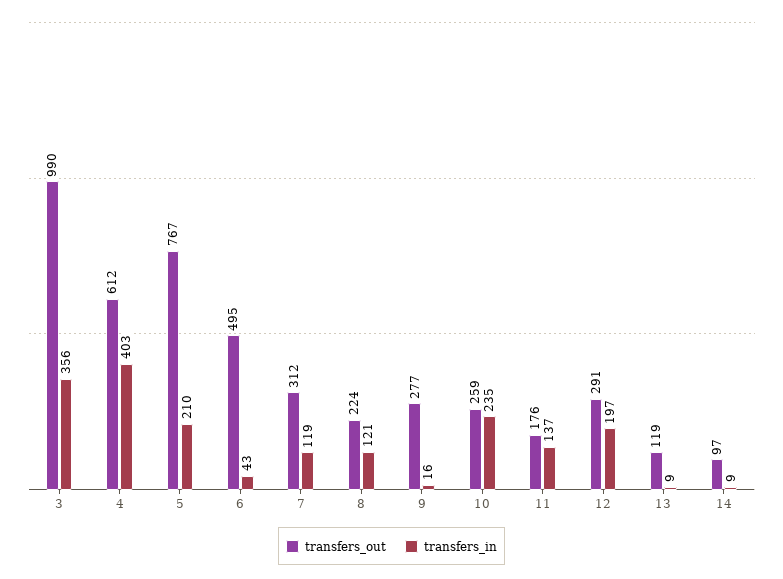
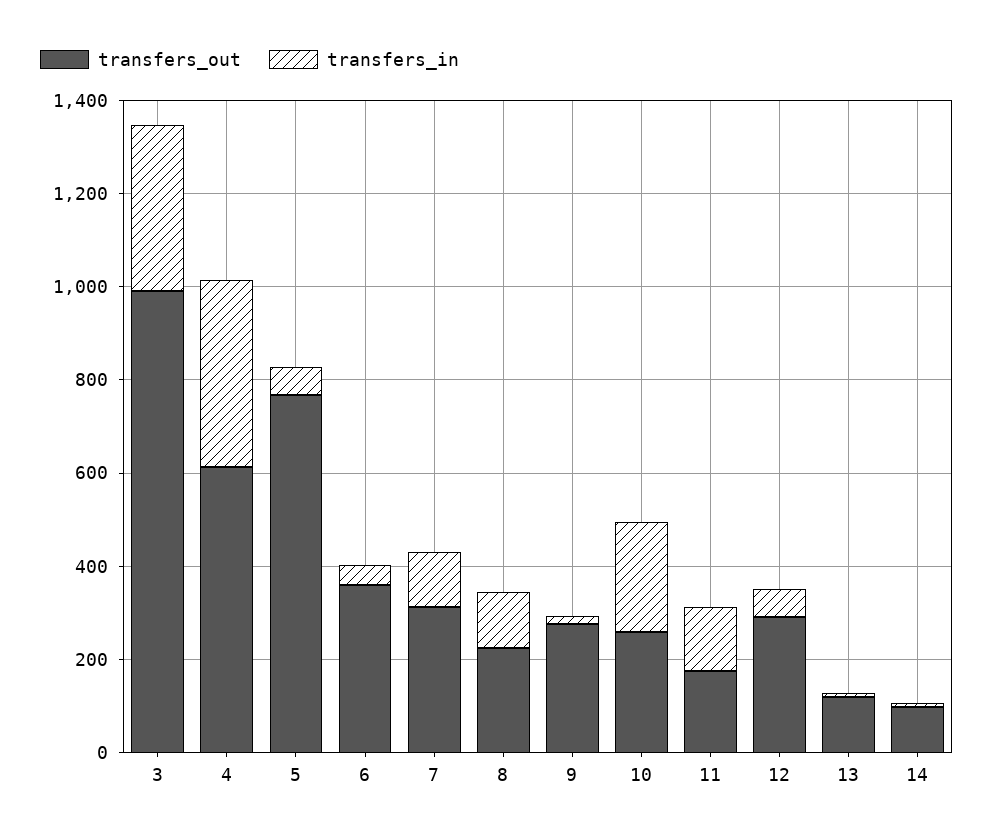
transfers_in, 5: 210 -> 50
transfers_out, 6: 495 -> 350
transfers_in, 12: 197 -> 50

